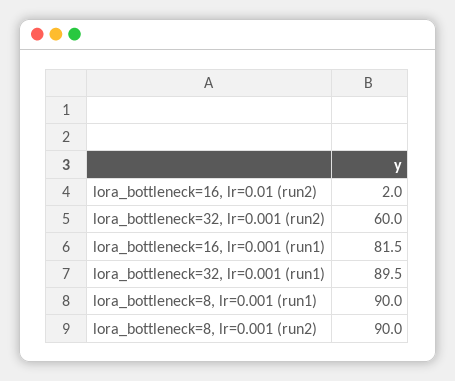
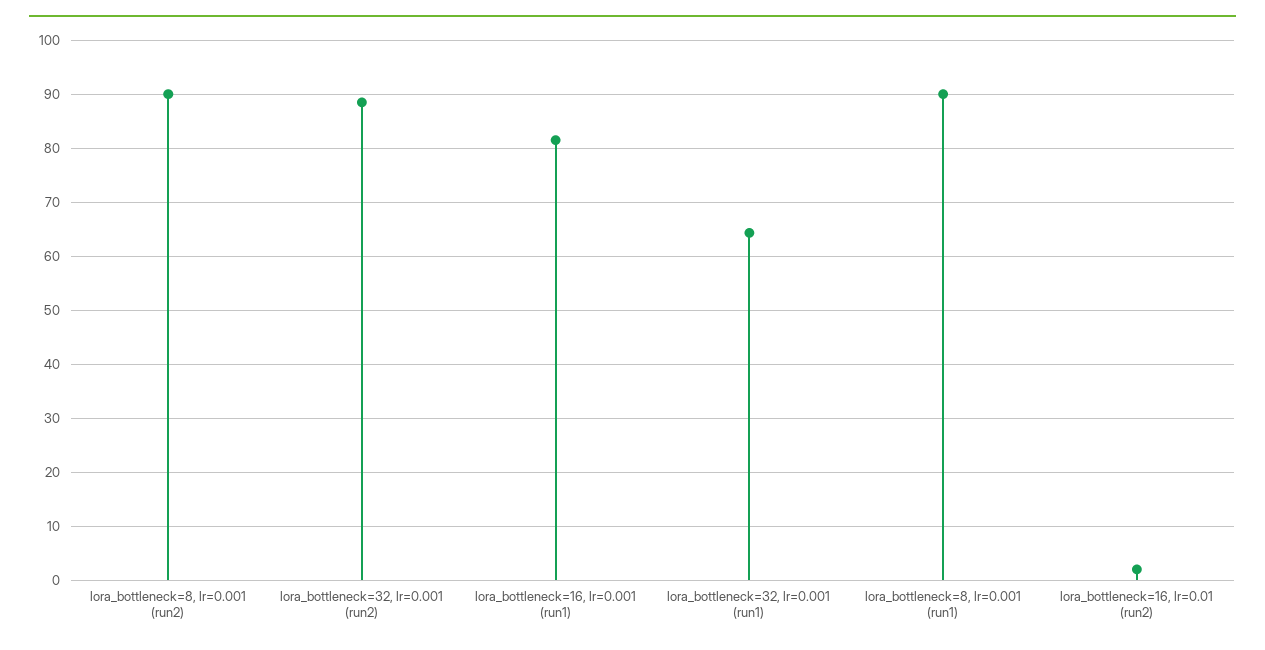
lora_bottleneck=32, lr=0.001 (run2): 60 -> 88
lora_bottleneck=32, lr=0.001 (run1): 89.5 -> 64

